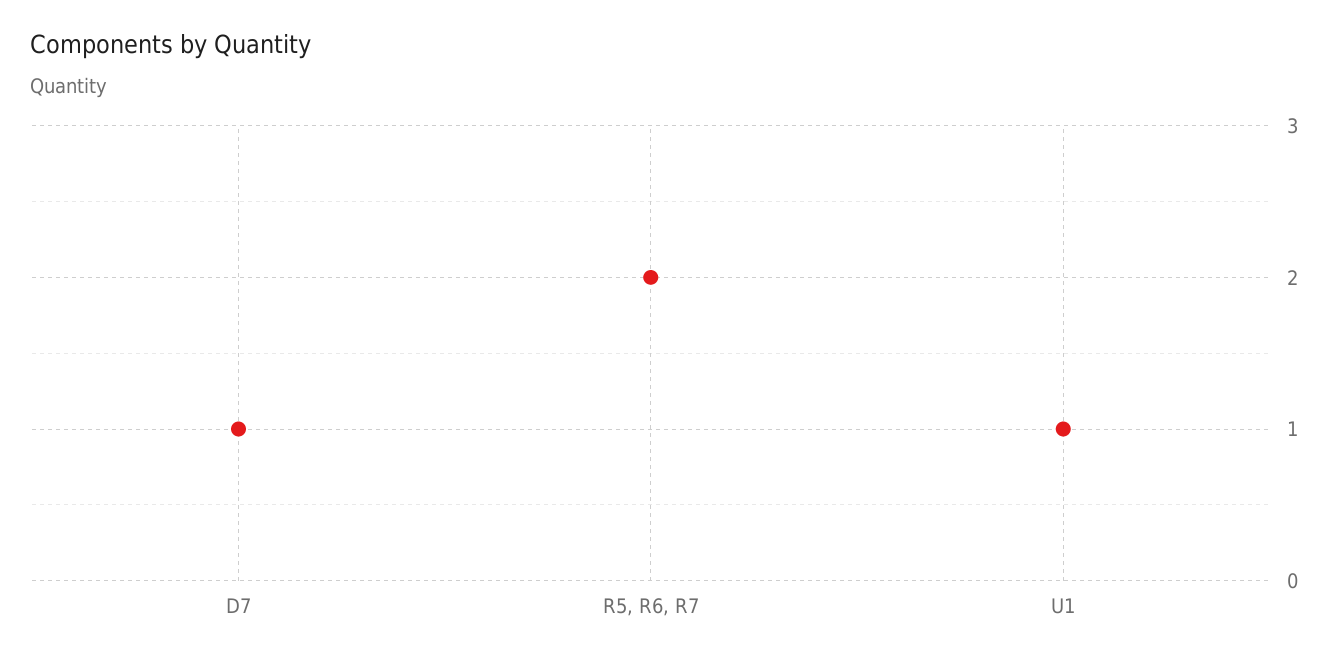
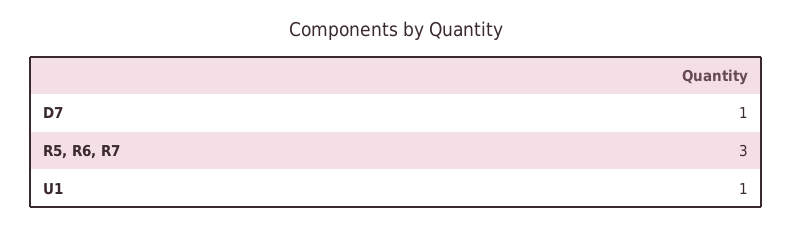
R5, R6, R7: 2 -> 3

